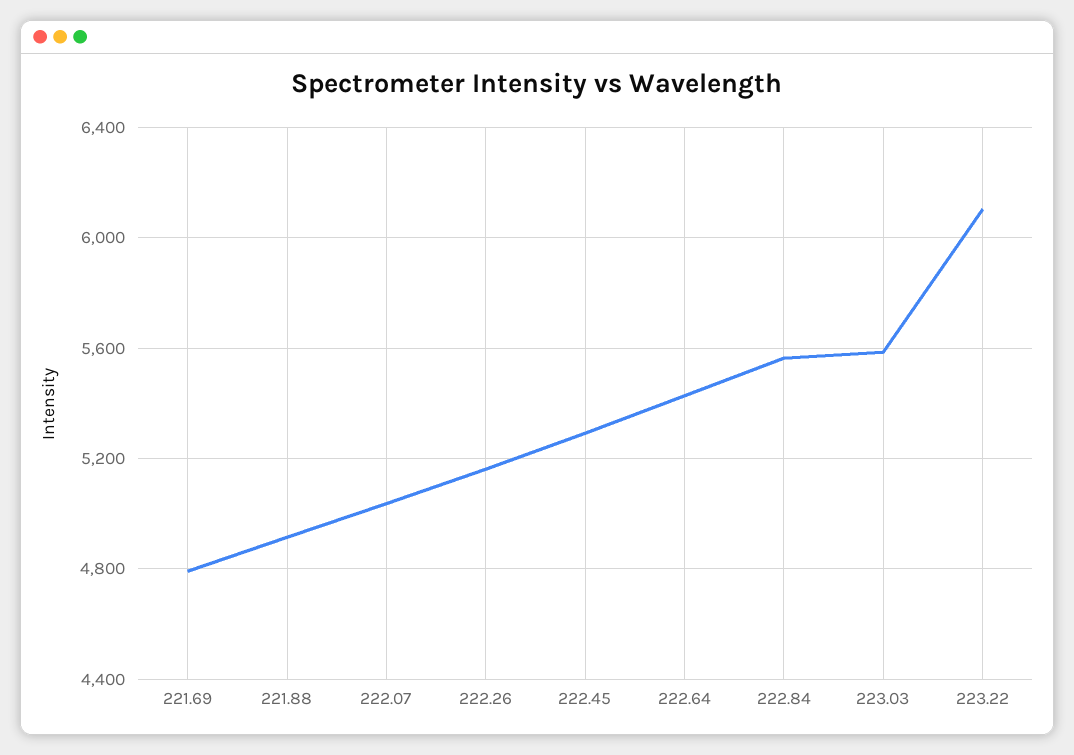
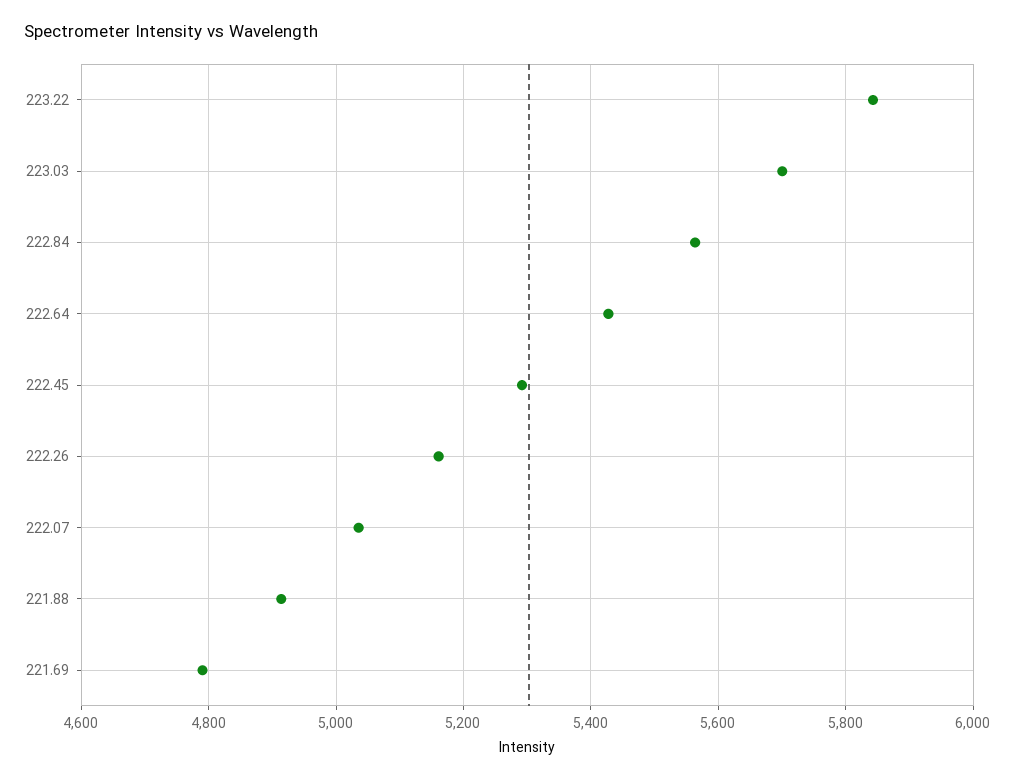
223.03: 5600 -> 5700
223.22: 6100 -> 5840

